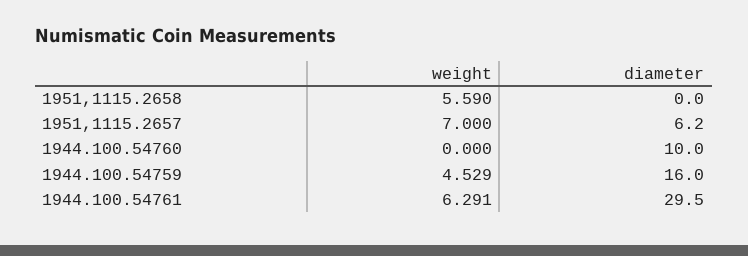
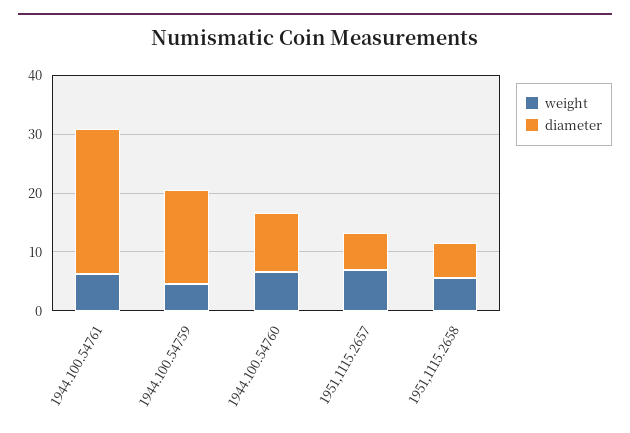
diameter, 1951,1115.2658: 0 -> 6
weight, 1944.100.54760: 0 -> 6
diameter, 1944.100.54761: 29.5 -> 24

